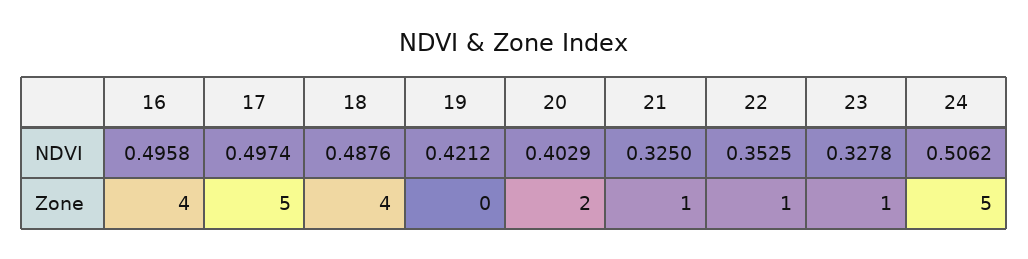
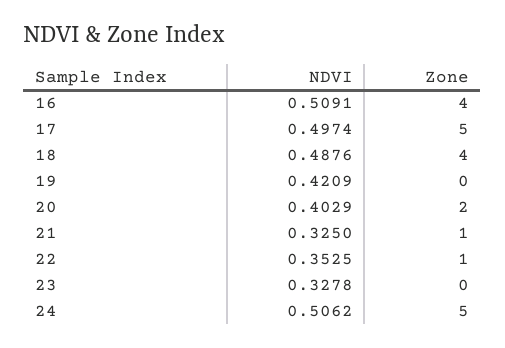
16, NDVI: 0.4958 -> 0.5091
19, NDVI: 0.4212 -> 0.4209
23, Zone: 1 -> 0

